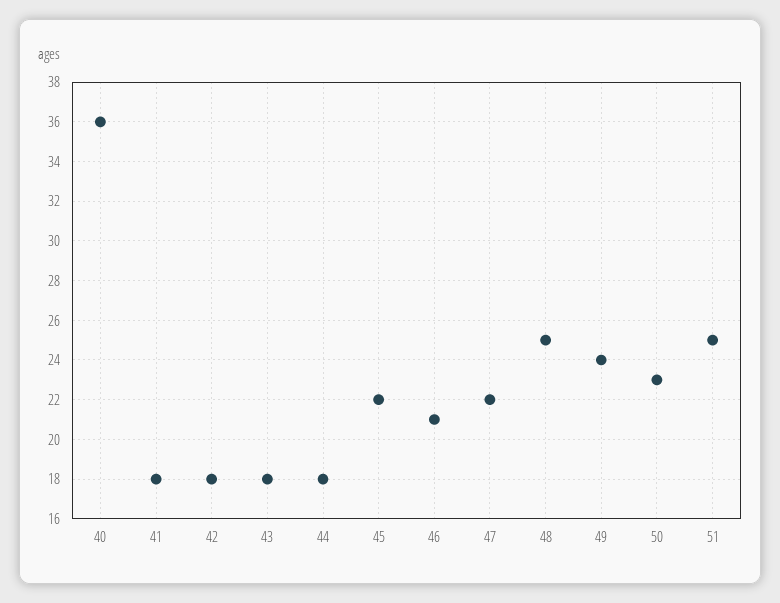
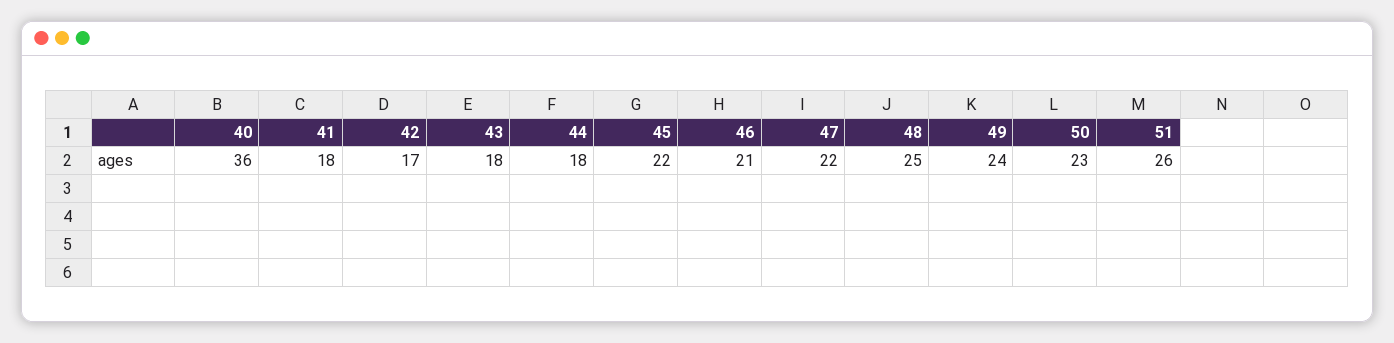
42: 18 -> 17
51: 25 -> 26

